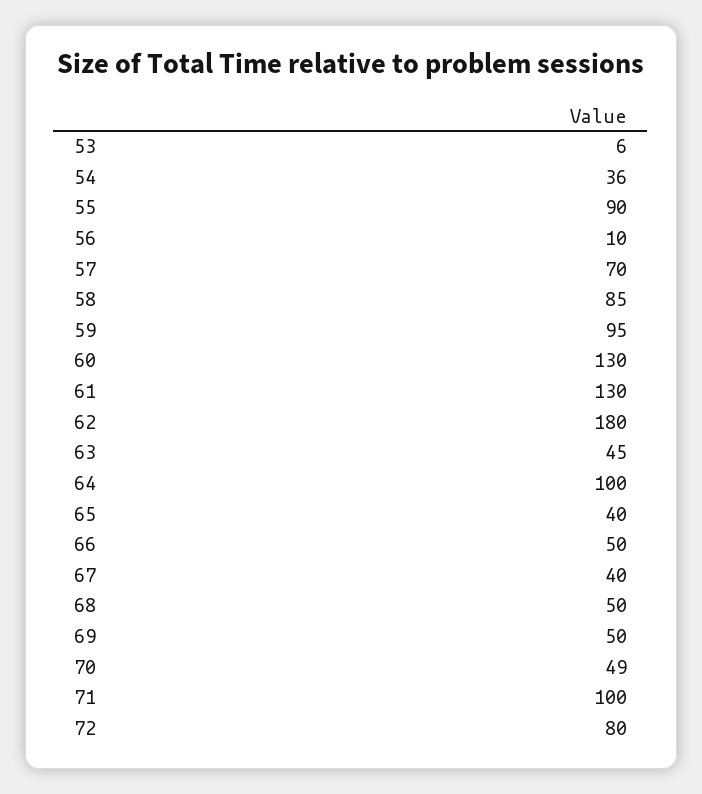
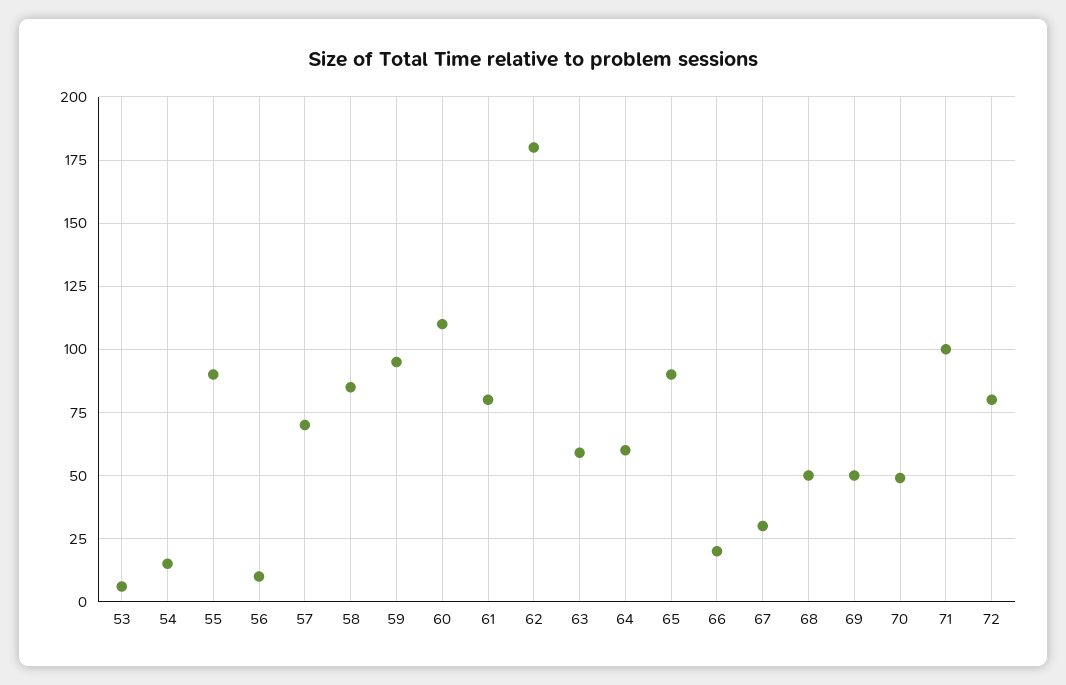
54: 36 -> 15
60: 130 -> 110
61: 130 -> 80
63: 45 -> 60
64: 100 -> 60
65: 40 -> 90
66: 50 -> 20
67: 40 -> 30

